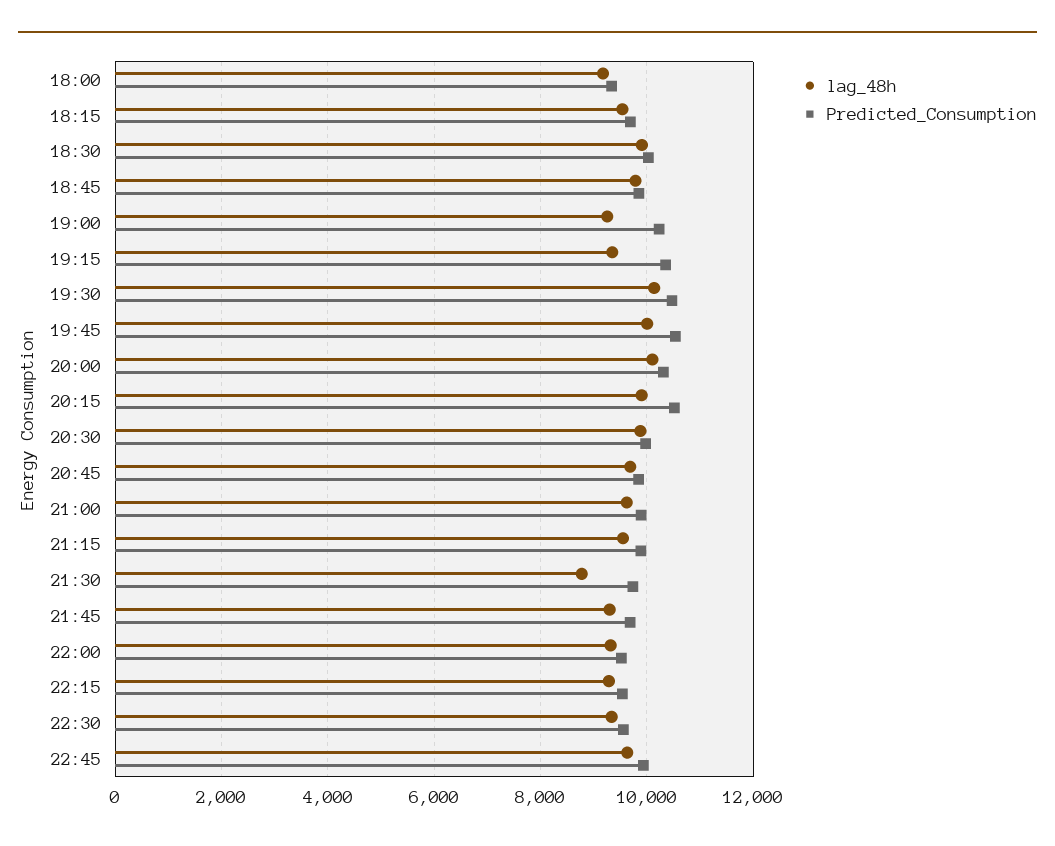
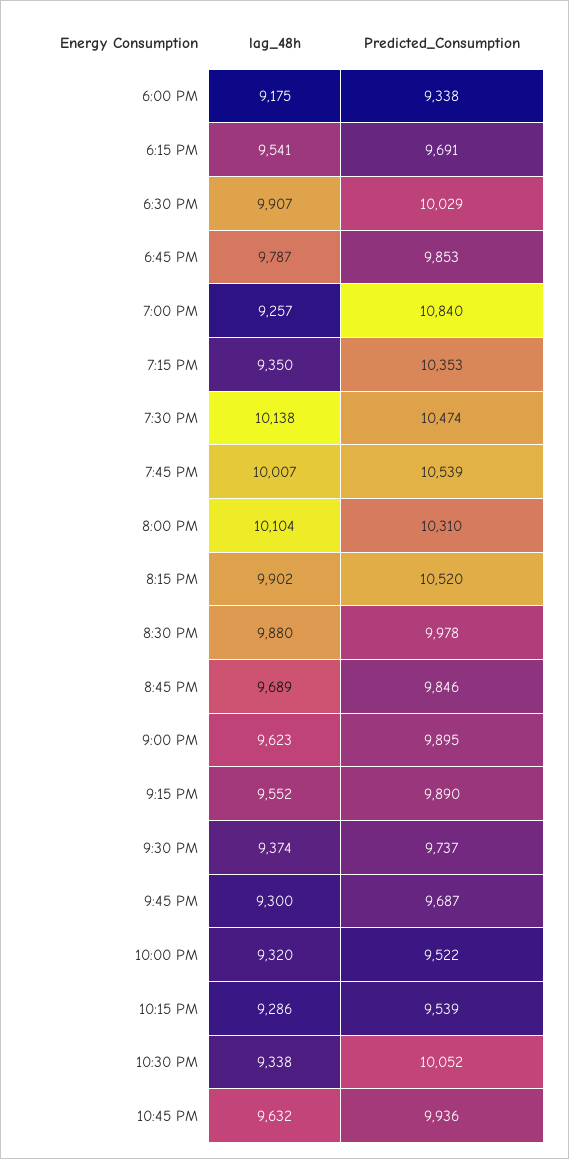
Predicted_Consumption, 19:00: 10200 -> 10840
lag_48h, 21:30: 8800 -> 9374
Predicted_Consumption, 22:30: 9600 -> 10052

